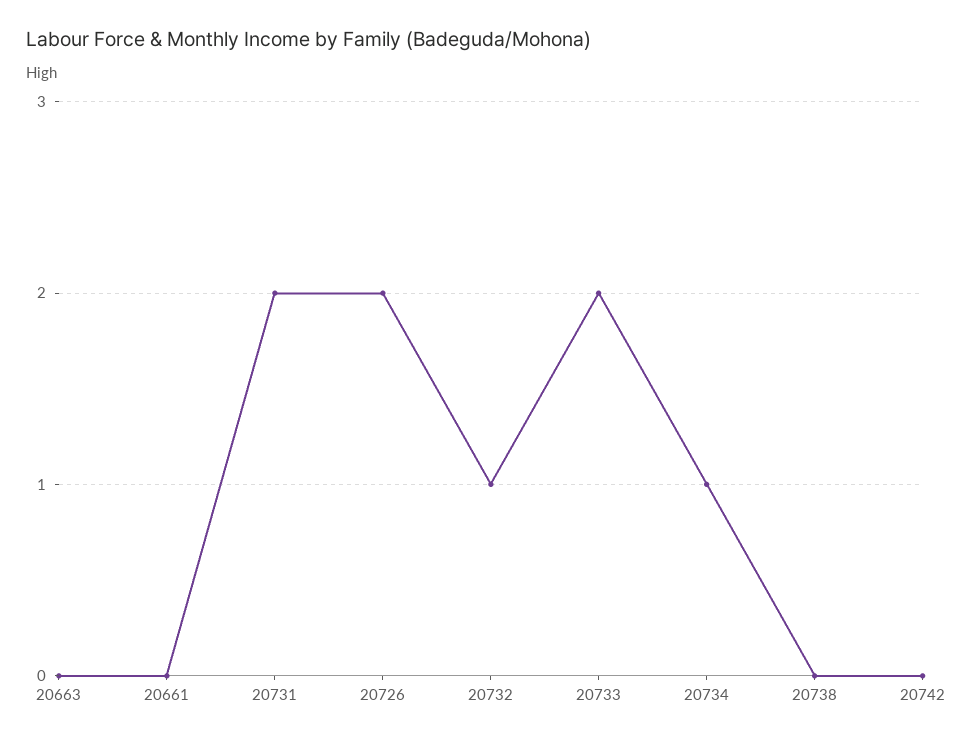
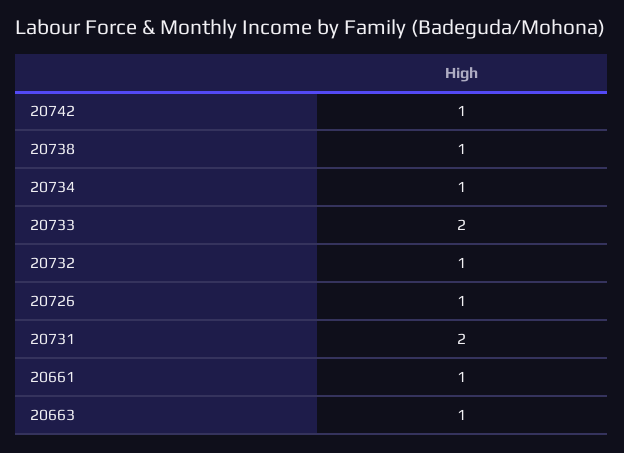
20663: 0 -> 1
20661: 0 -> 1
20726: 2 -> 1
20738: 0 -> 1
20742: 0 -> 1

